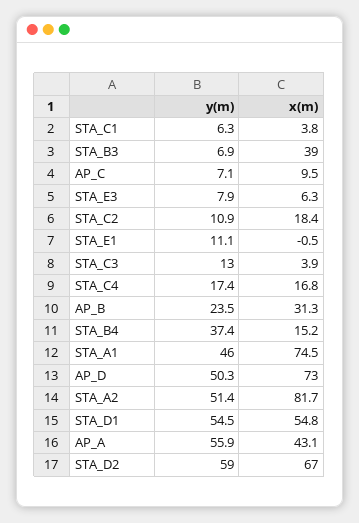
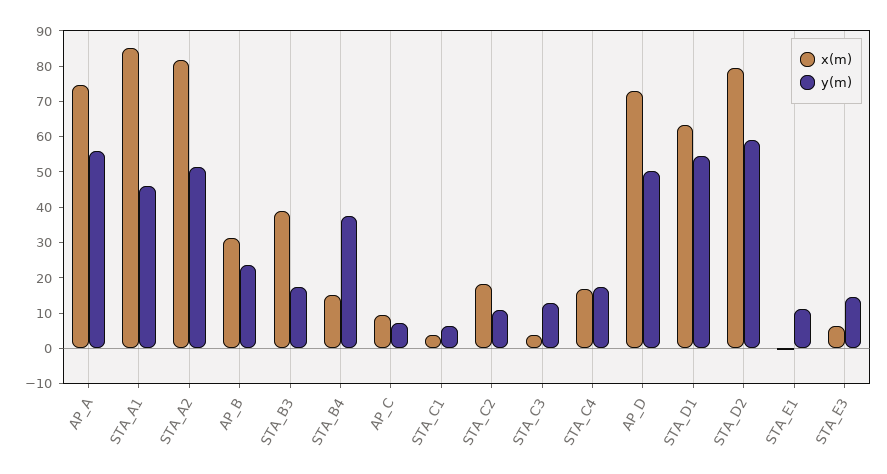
y(m), STA_B3: 6.9 -> 17.5
y(m), STA_E3: 7.9 -> 15
x(m), STA_A1: 74.5 -> 85
x(m), STA_D1: 54.8 -> 62.5
x(m), AP_A: 43.1 -> 75
x(m), STA_D2: 67 -> 80

